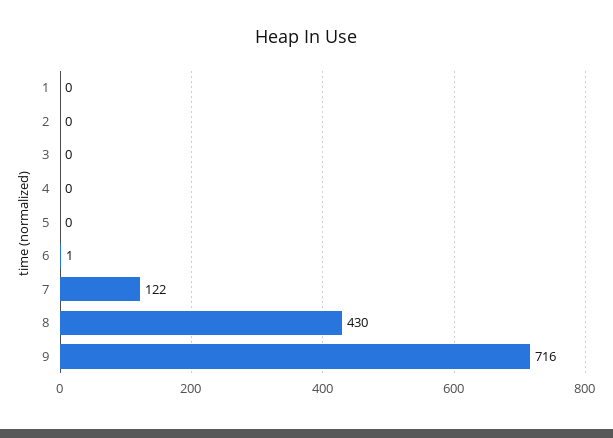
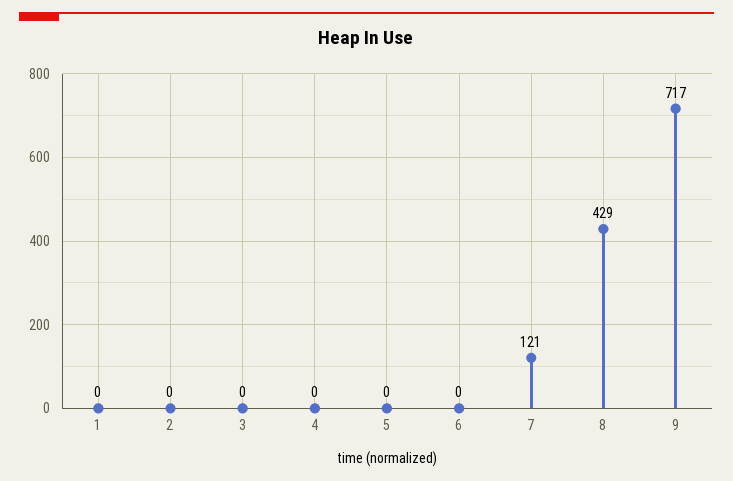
6: 1 -> 0
7: 122 -> 121
8: 430 -> 429
9: 716 -> 717

